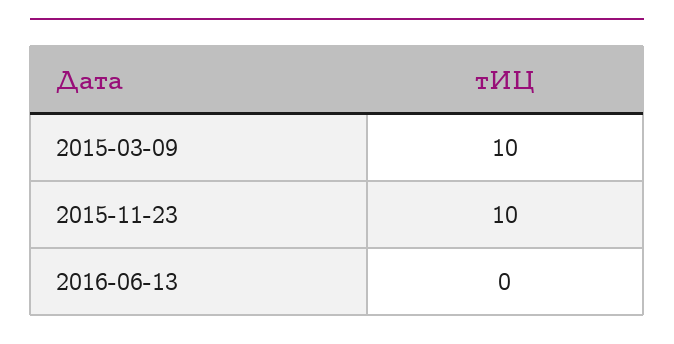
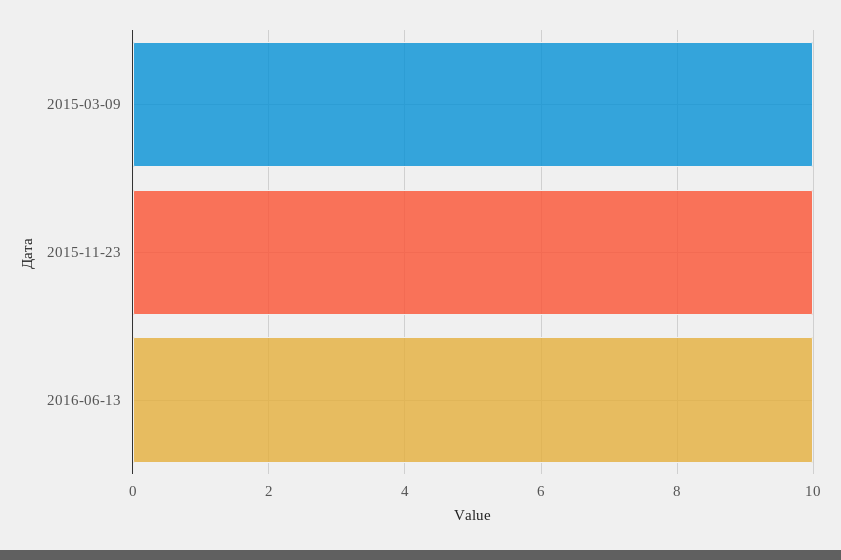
2016-06-13: 0 -> 10

